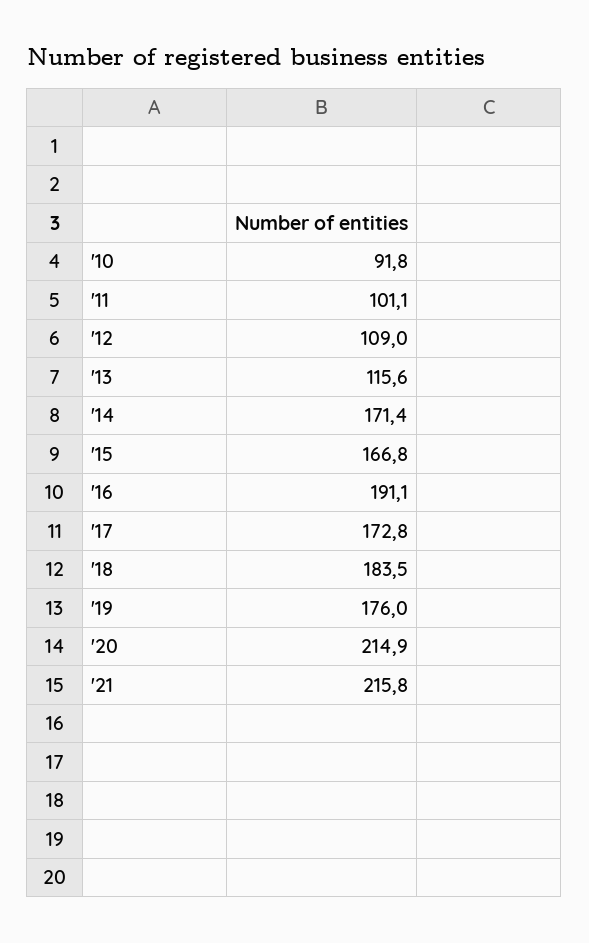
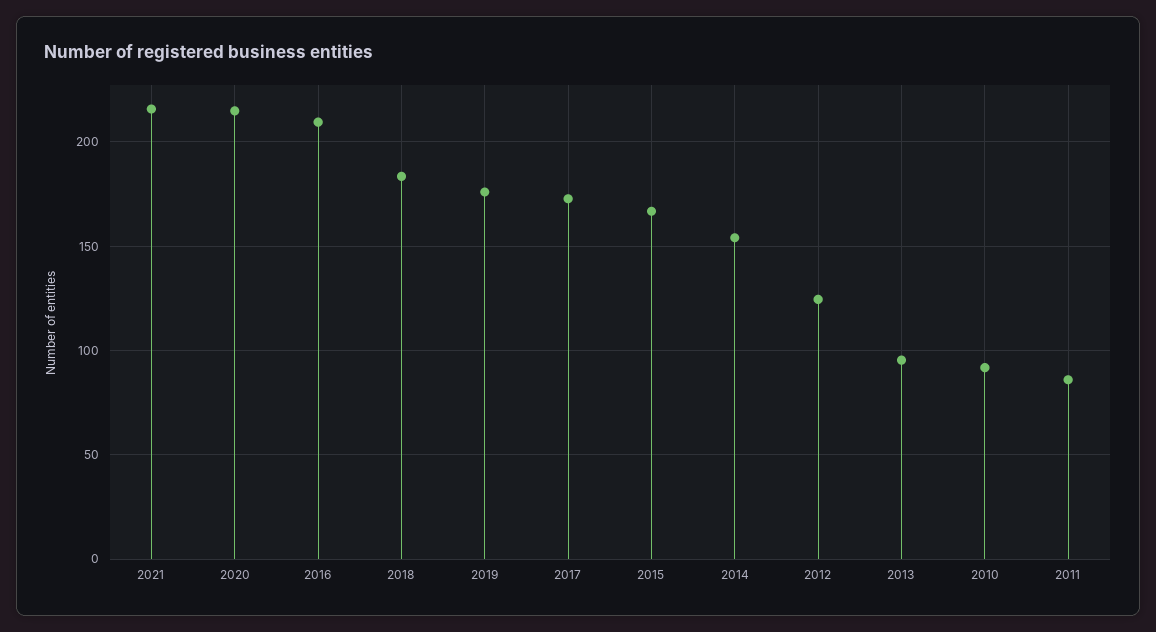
'11: 101.1 -> 85
'12: 109 -> 125
'13: 115.6 -> 95
'14: 171.4 -> 155
'16: 191.1 -> 210

